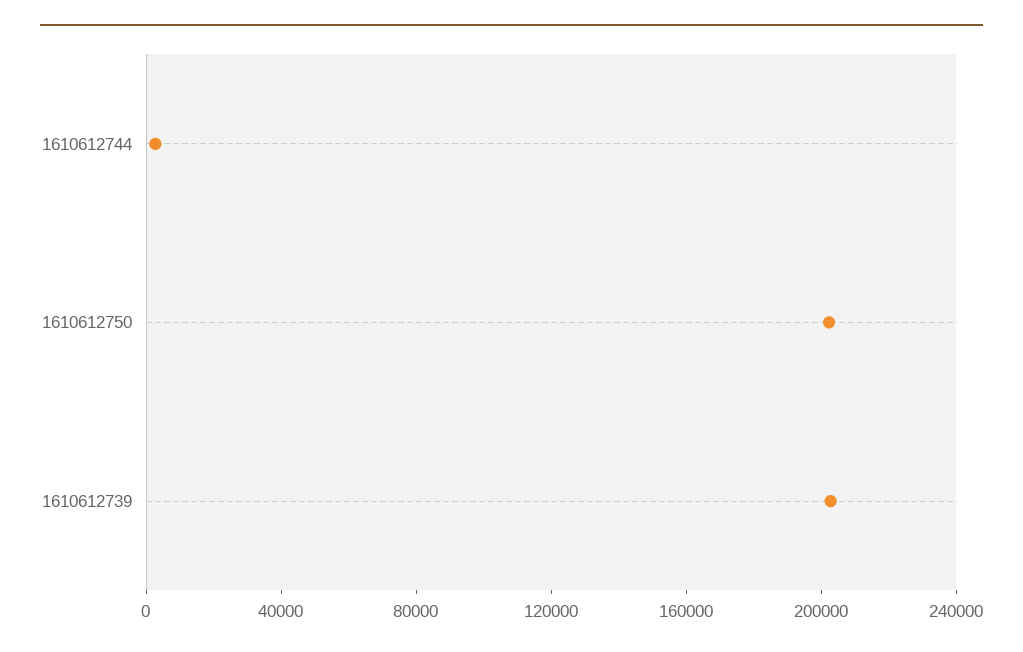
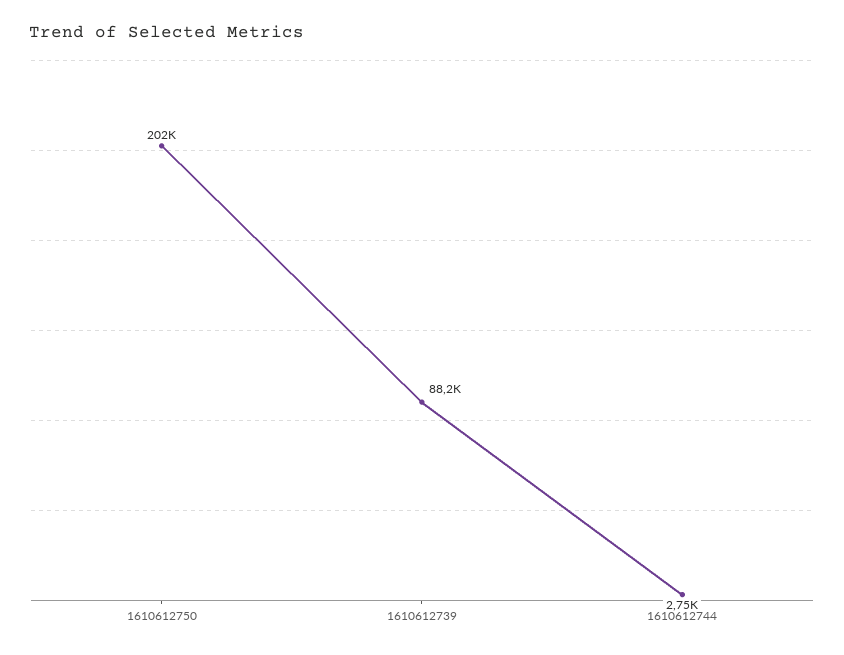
1610612739: 200000 -> 88200

